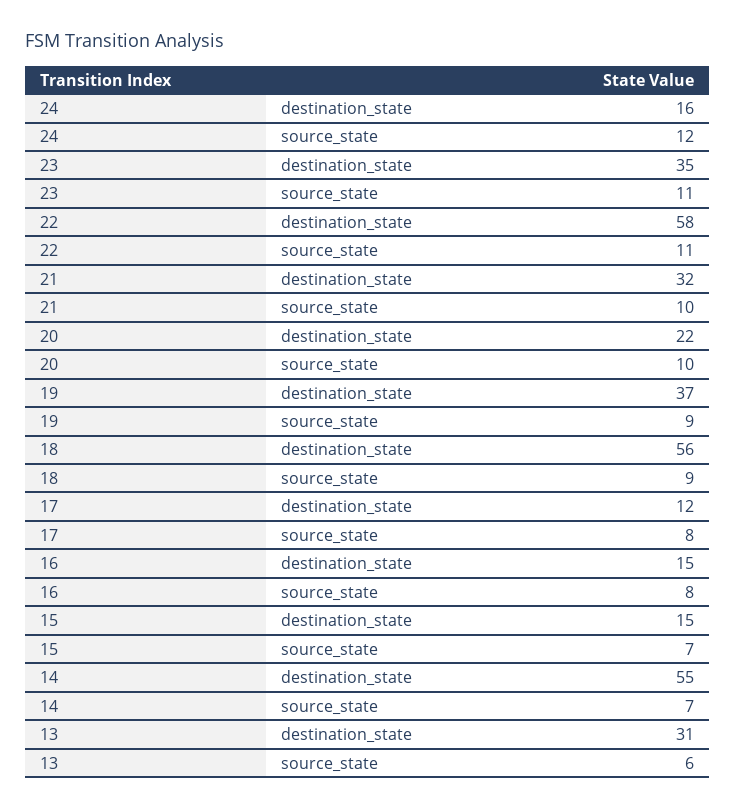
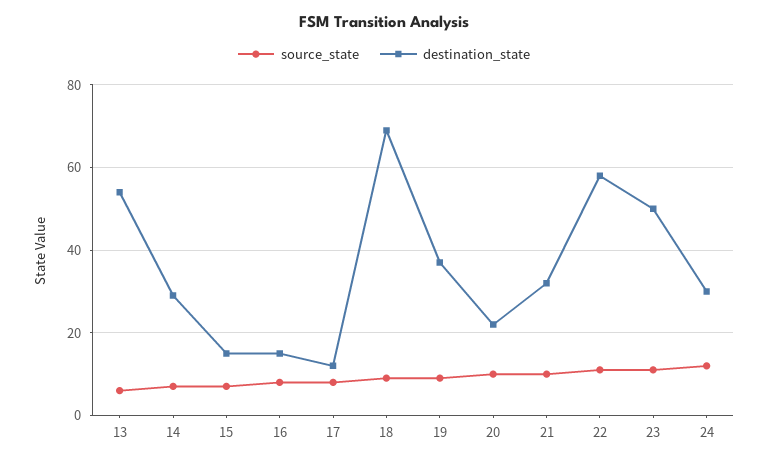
destination_state, 24: 16 -> 30
destination_state, 23: 35 -> 50
destination_state, 18: 56 -> 70
destination_state, 14: 55 -> 30
destination_state, 13: 31 -> 55

